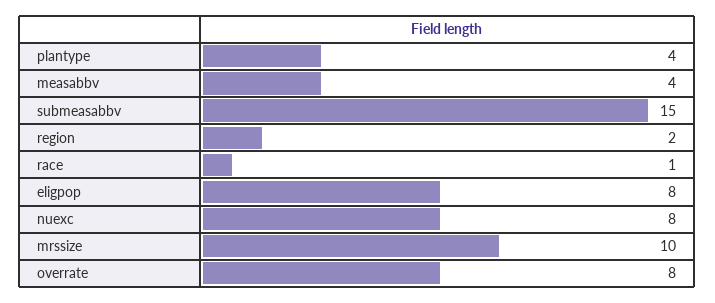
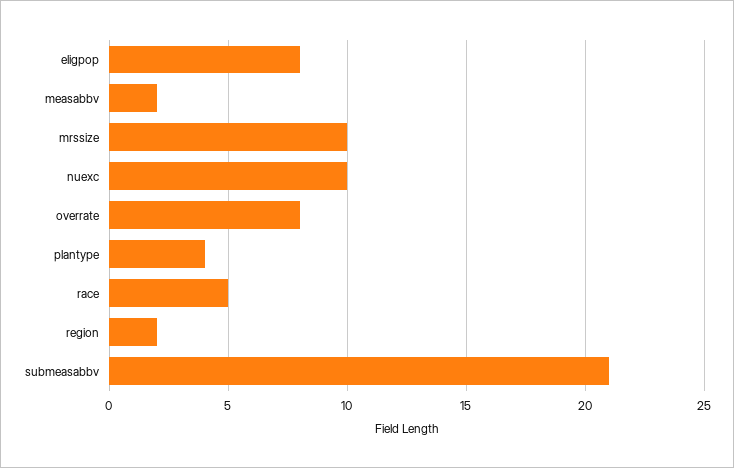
measabbv: 4 -> 2
submeasabbv: 15 -> 21
race: 1 -> 5
nuexc: 8 -> 10

